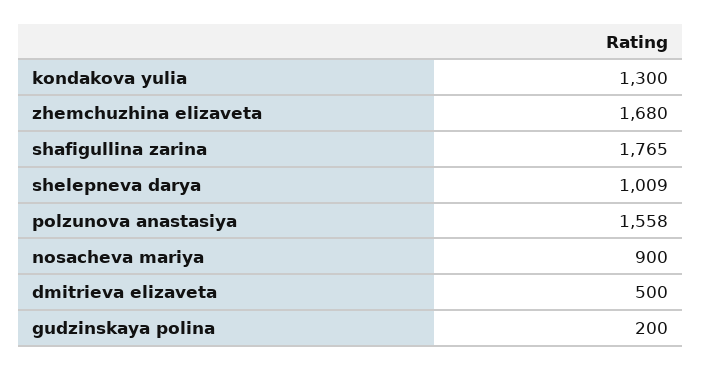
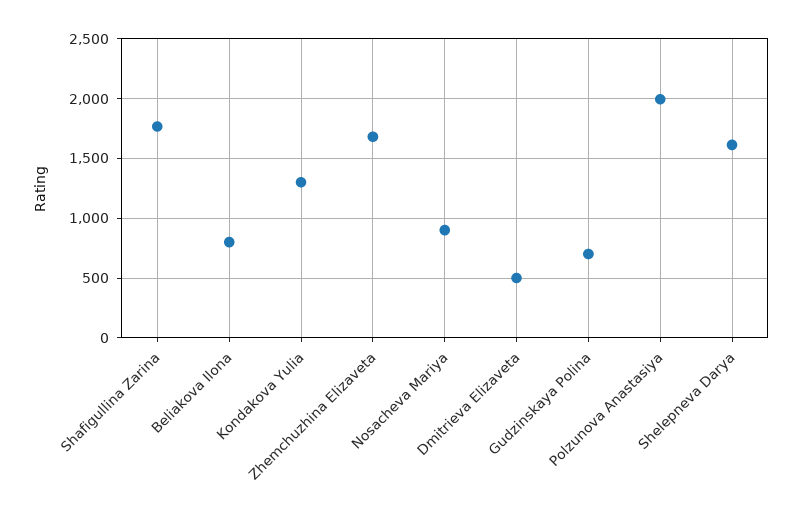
shelepneva darya: 1009 -> 1600
polzunova anastasiya: 1558 -> 2000
gudzinskaya polina: 200 -> 700
Beliakova Ilona: none -> 800

